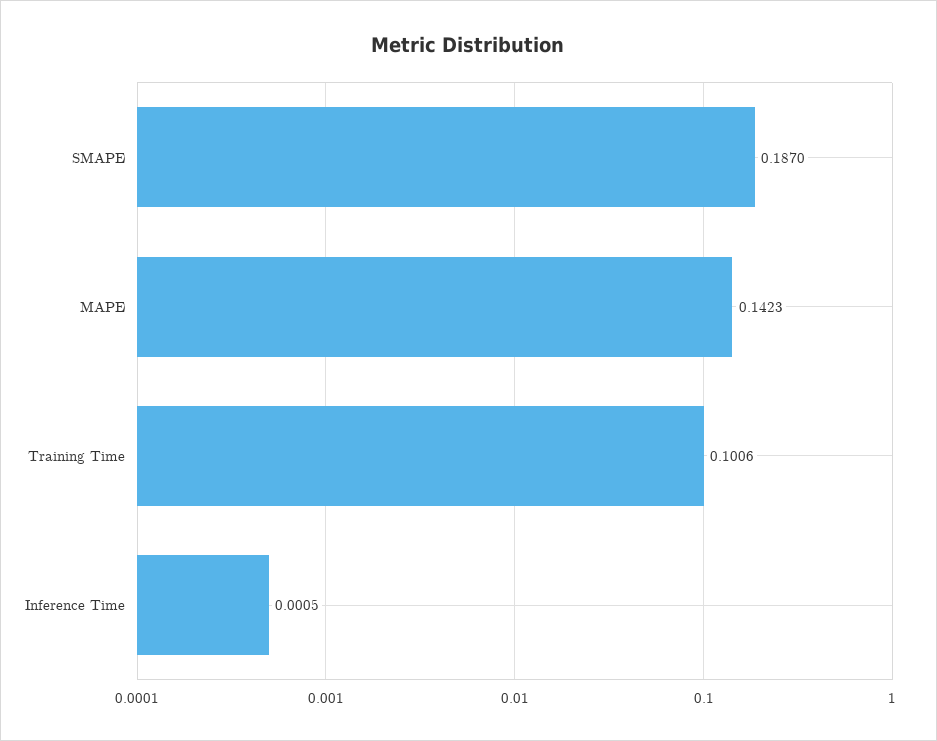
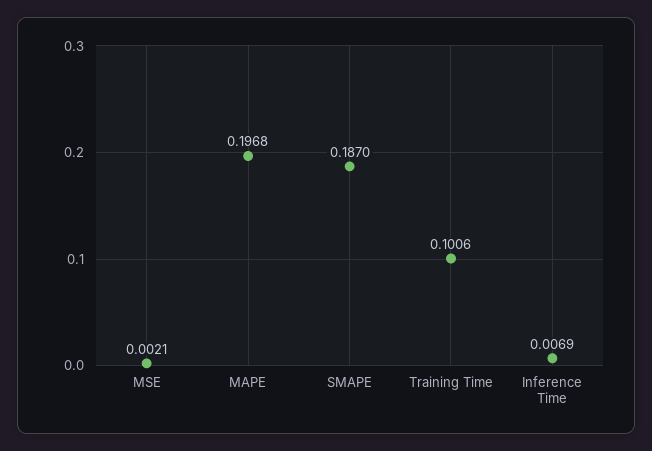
MAPE: 0.1423 -> 0.1968
Inference Time: 0.0005 -> 0.0069
MSE: none -> 0.0021

